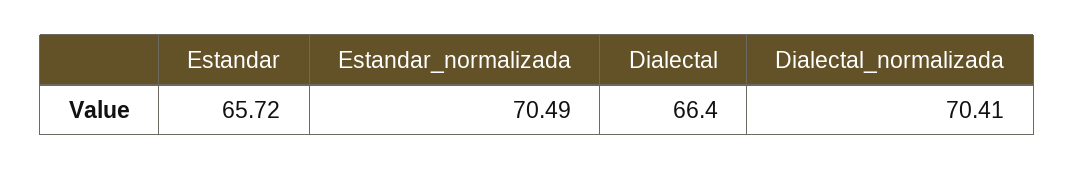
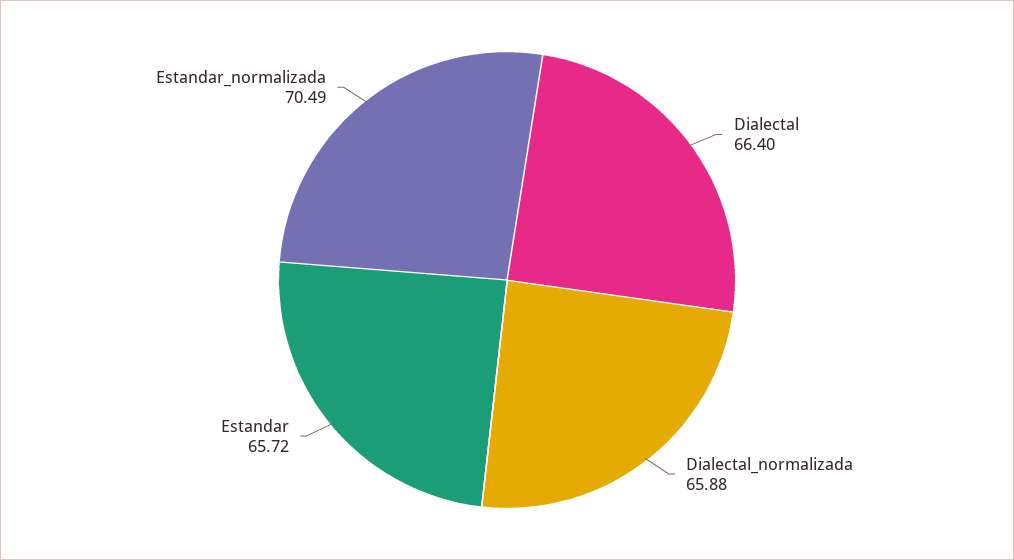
Dialectal_normalizada: 70.41 -> 65.88

